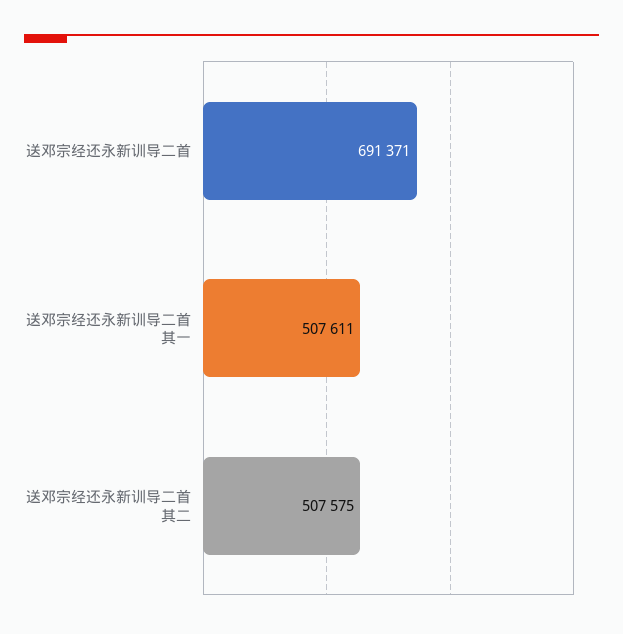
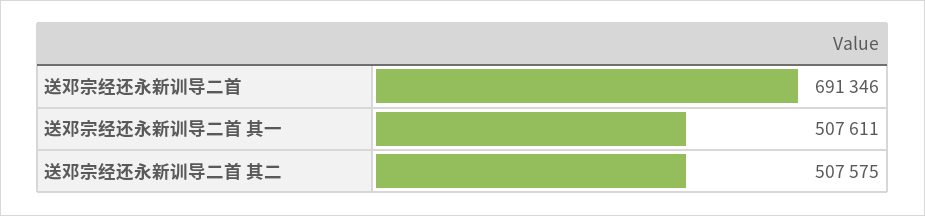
送邓宗经还永新训导二首: 691371 -> 691346

